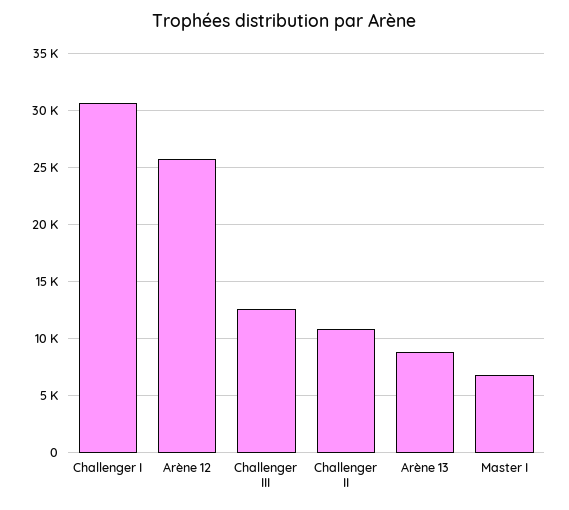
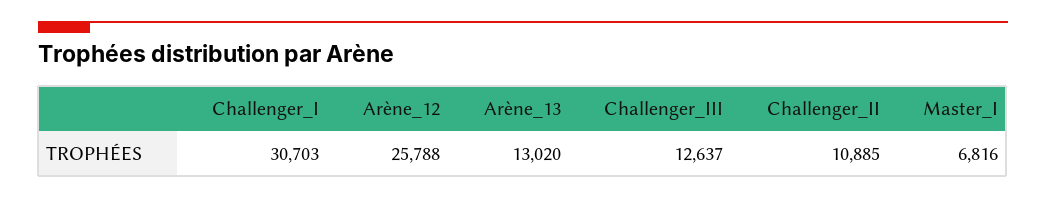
Arène 13: 9000 -> 13020

